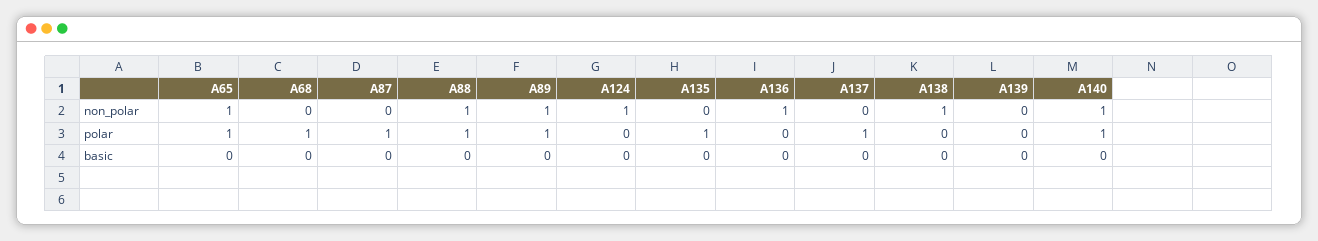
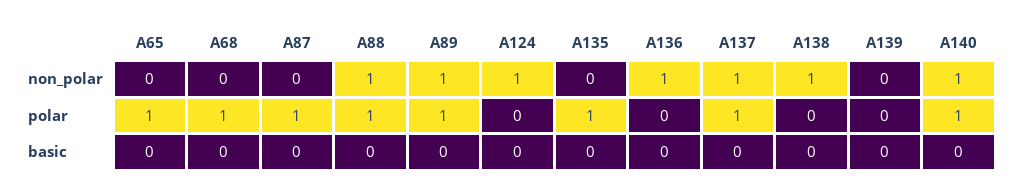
A65, non_polar: 1 -> 0
A137, non_polar: 0 -> 1

